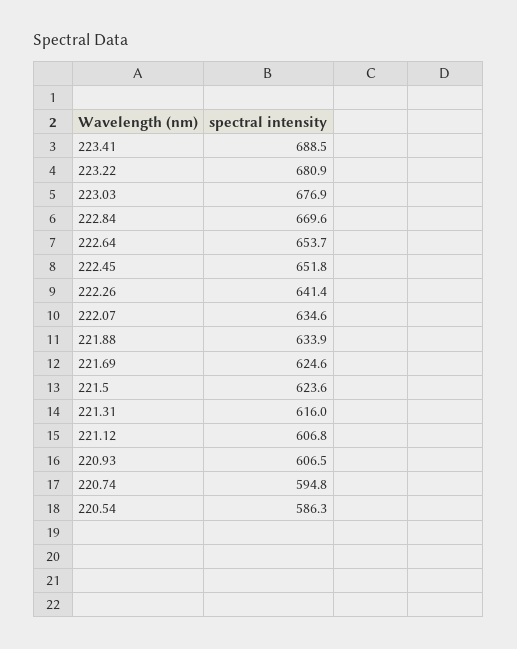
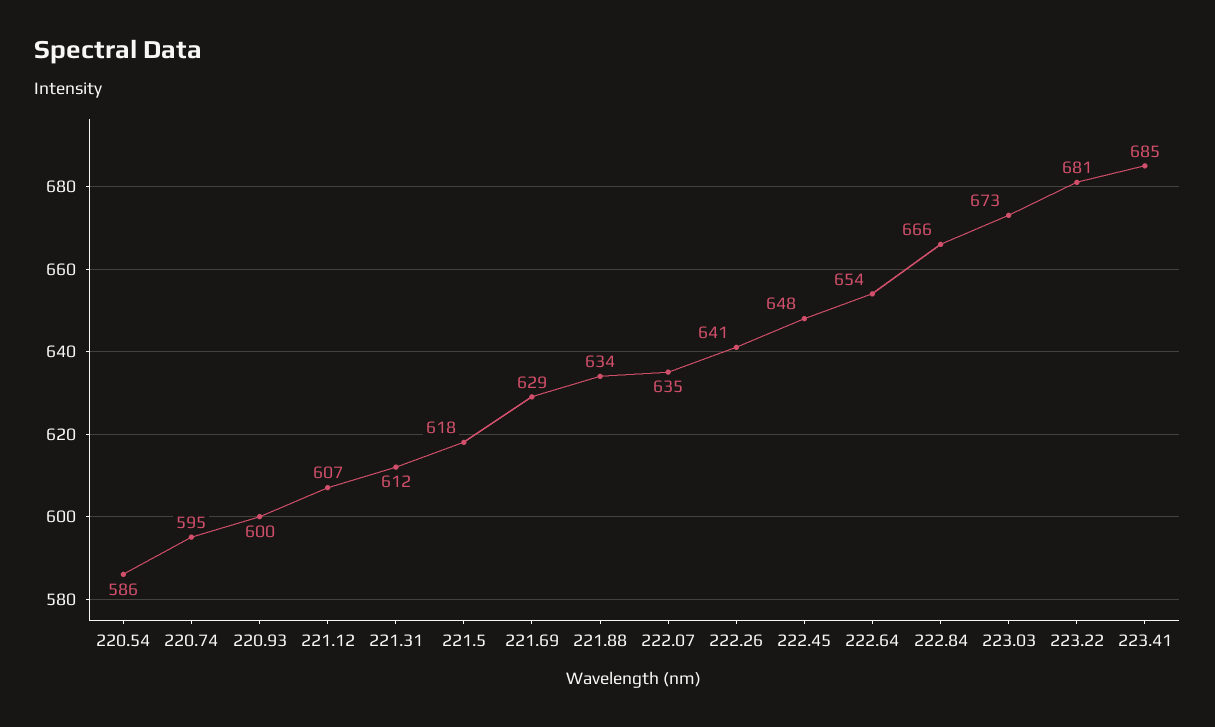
223.41: 688.5 -> 685
223.03: 676.9 -> 673
222.84: 669.6 -> 666
222.45: 651.8 -> 648
221.69: 624.6 -> 629
221.5: 623.6 -> 618
221.31: 616 -> 612
220.93: 606.5 -> 600

